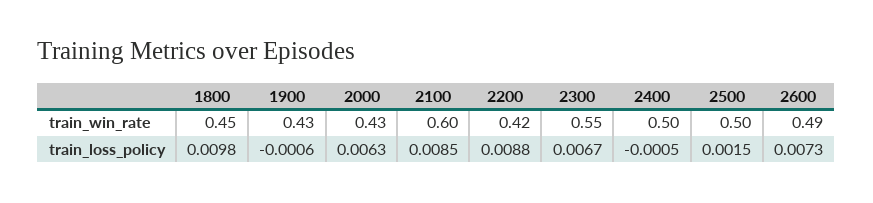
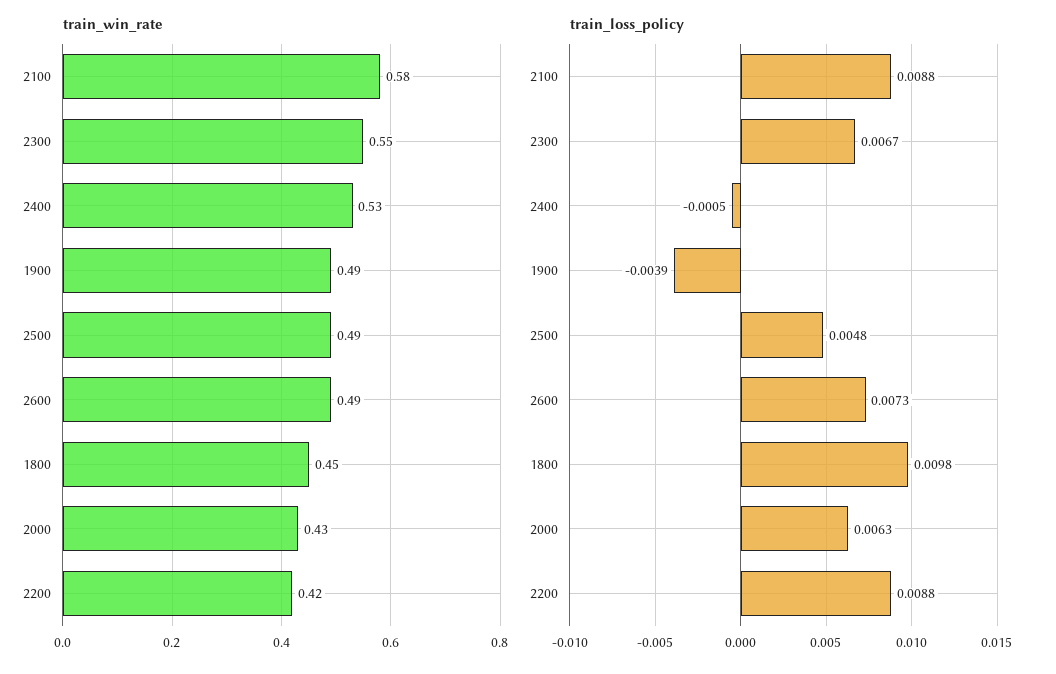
train_win_rate, 1900: 0.43 -> 0.49
train_win_rate, 2100: 0.6 -> 0.58
train_win_rate, 2400: 0.5 -> 0.53
train_win_rate, 2500: 0.5 -> 0.49
train_loss_policy, 1900: -0.0006 -> -0.0039
train_loss_policy, 2100: 0.0085 -> 0.0088
train_loss_policy, 2500: 0.0015 -> 0.0048

